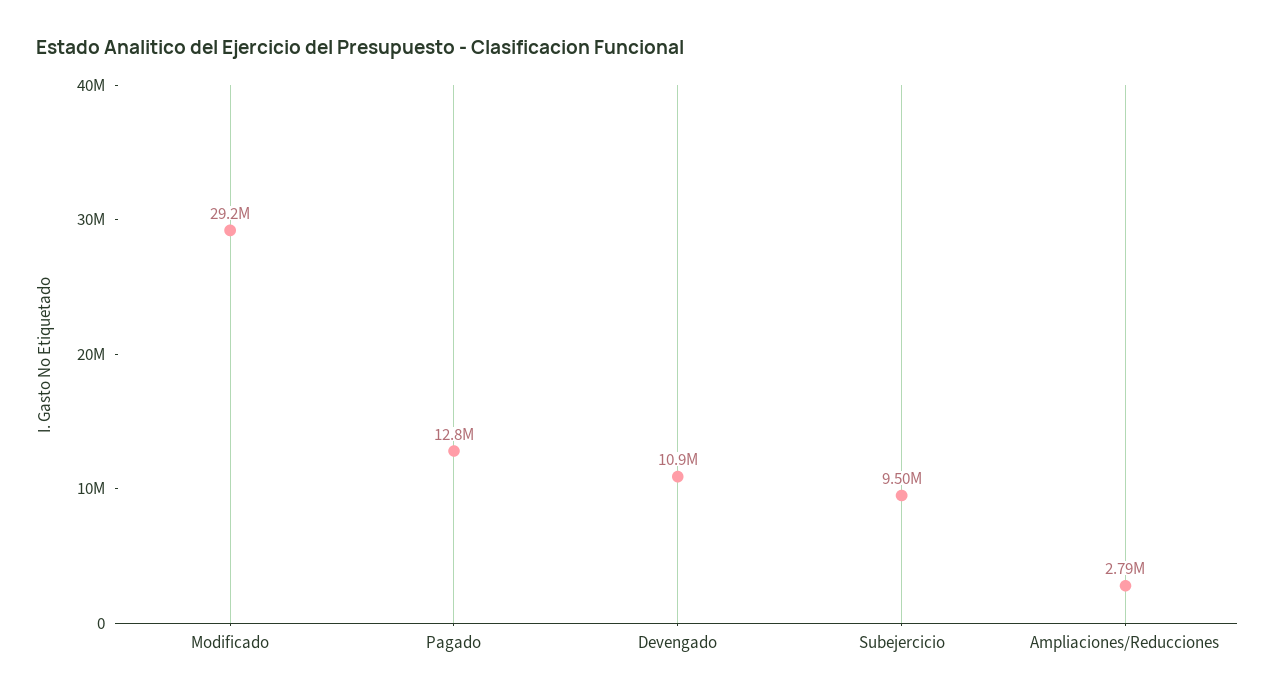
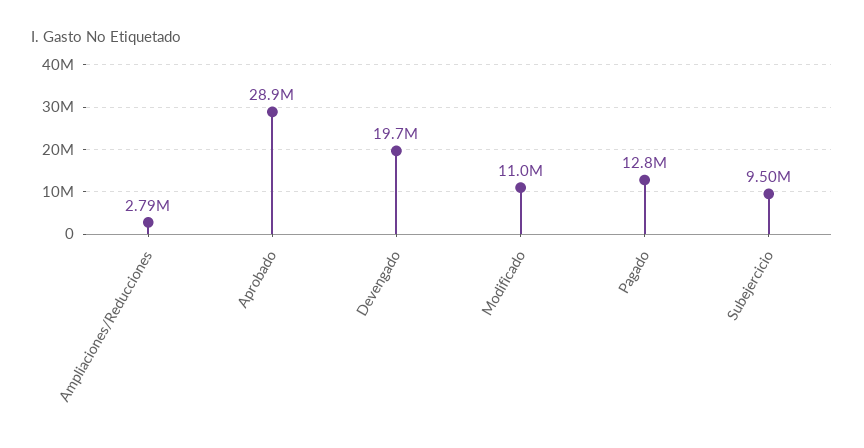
Modificado: 29200000 -> 11000000
Devengado: 10900000 -> 19700000
Aprobado: none -> 28900000

